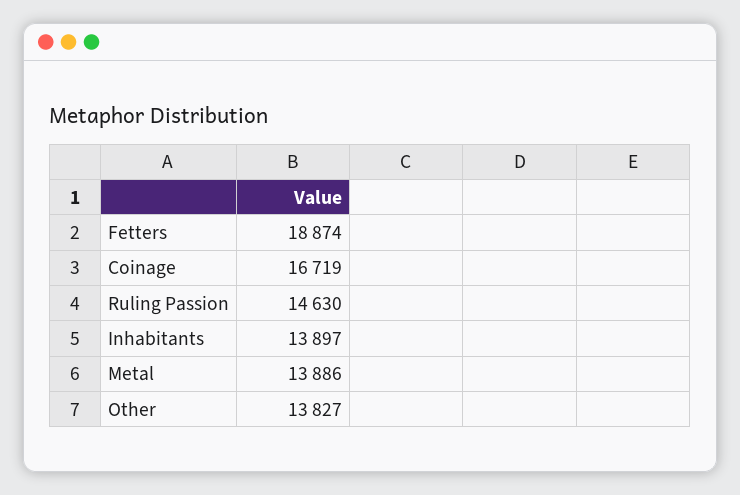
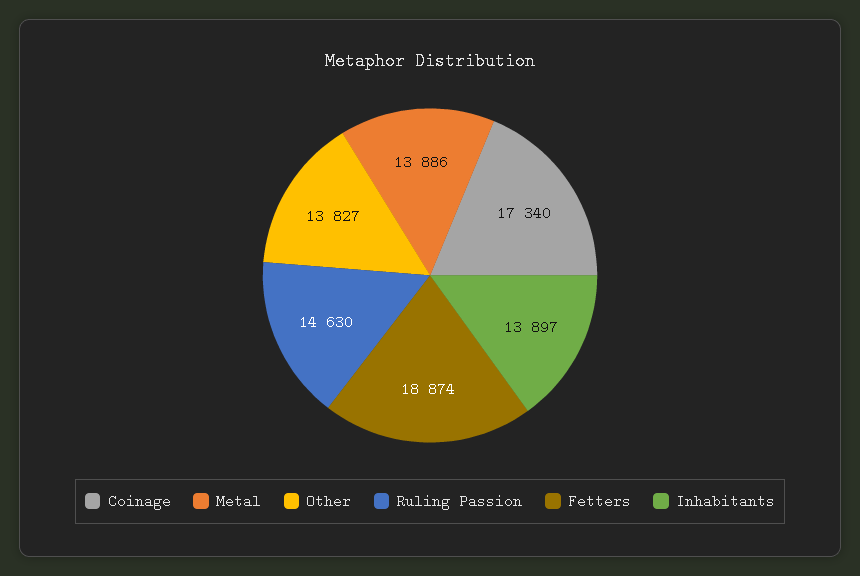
Coinage: 16719 -> 17340

